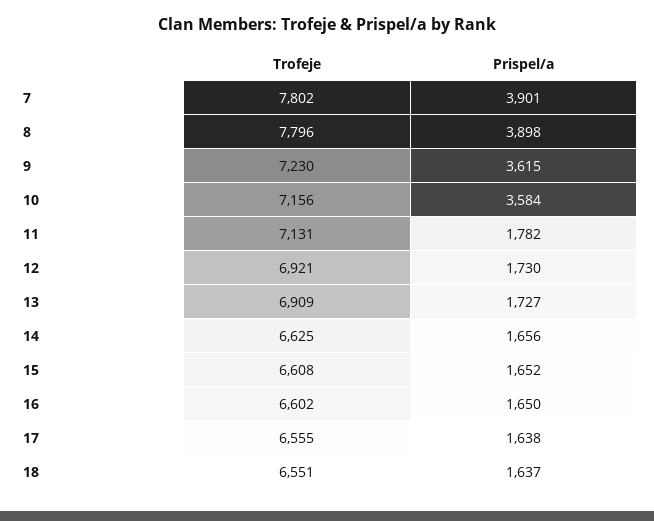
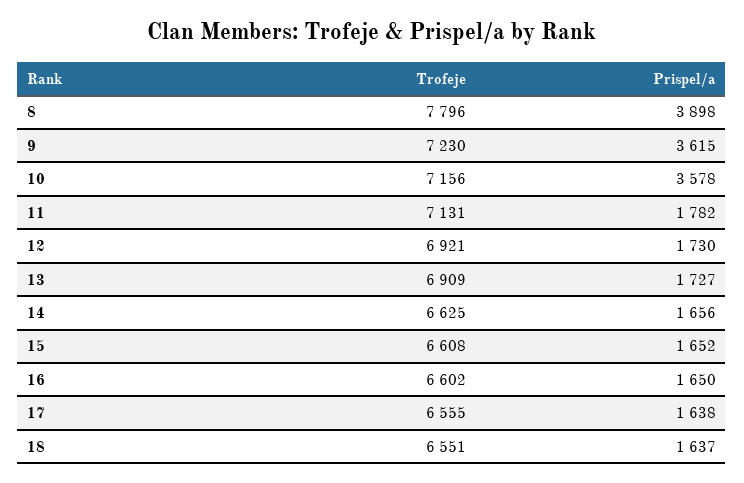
Trofeje, 7: 7802 -> none
Prispel/a, 7: 3901 -> none
Prispel/a, 10: 3584 -> 3578

